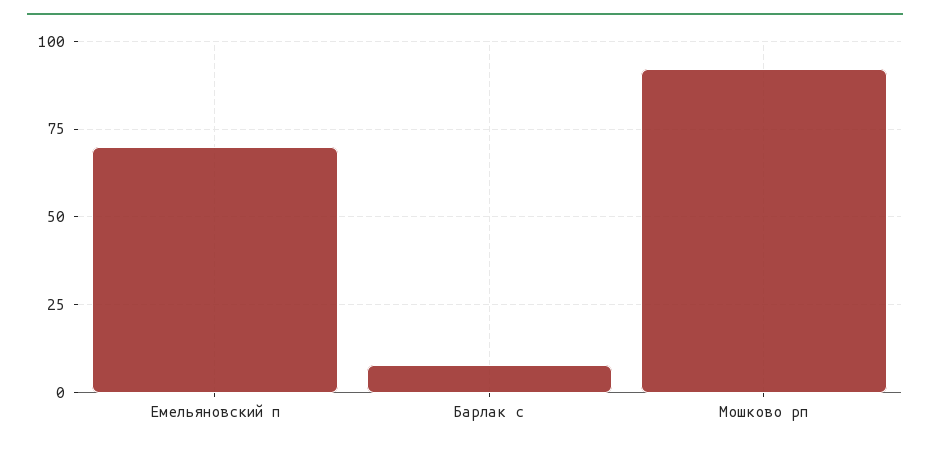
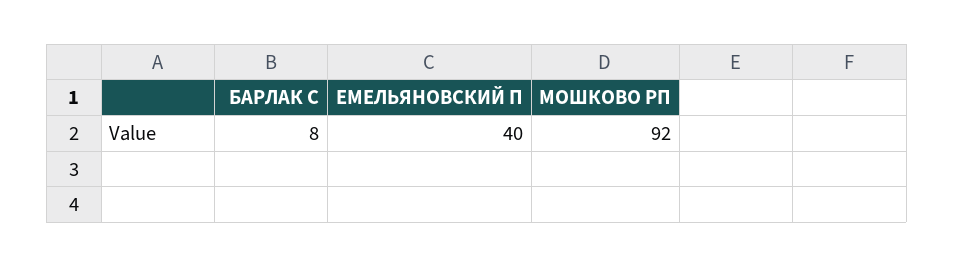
Емельяновский п: 70 -> 40

